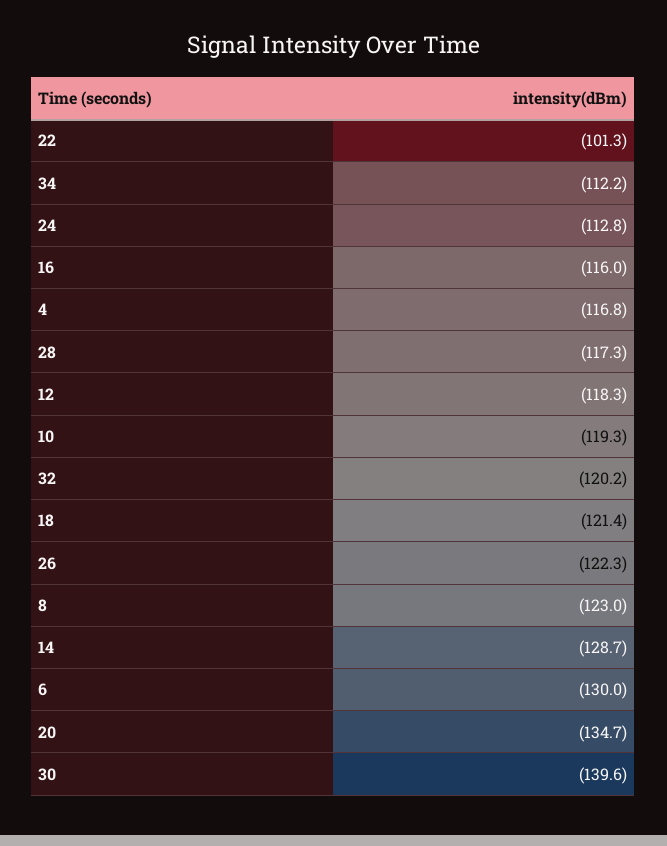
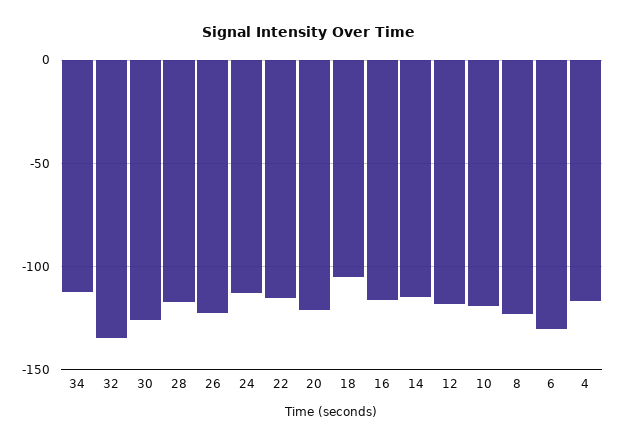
22: -101.3 -> -115
32: -120.2 -> -135
18: -121.4 -> -105
14: -128.7 -> -115
20: -134.7 -> -120
30: -139.6 -> -125

